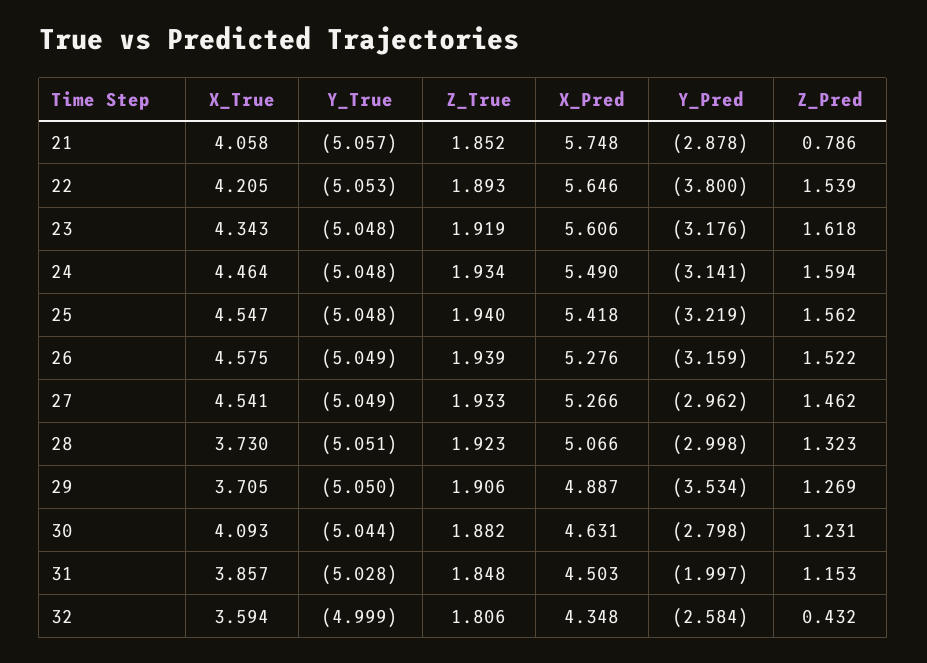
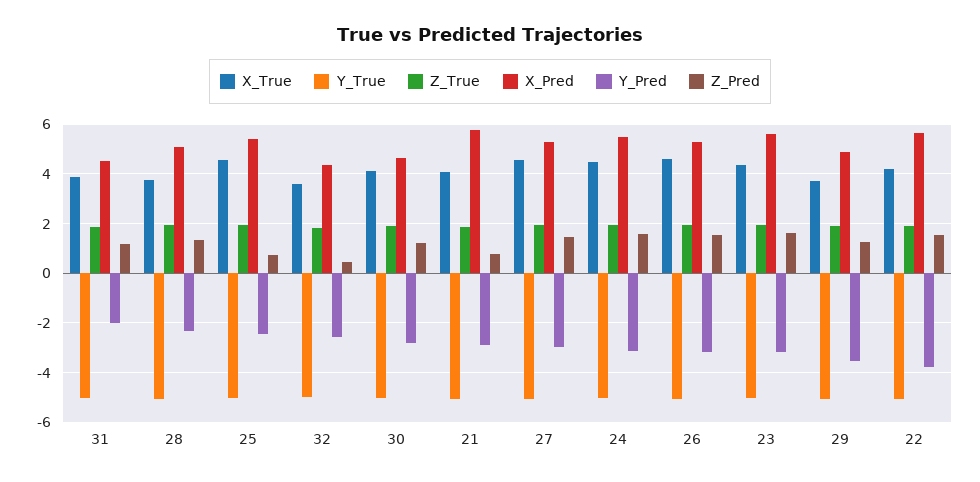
Y_Pred, 25: -3.219 -> -2.5
Z_Pred, 25: 1.562 -> 0.75
Y_Pred, 28: -2.998 -> -2.25

